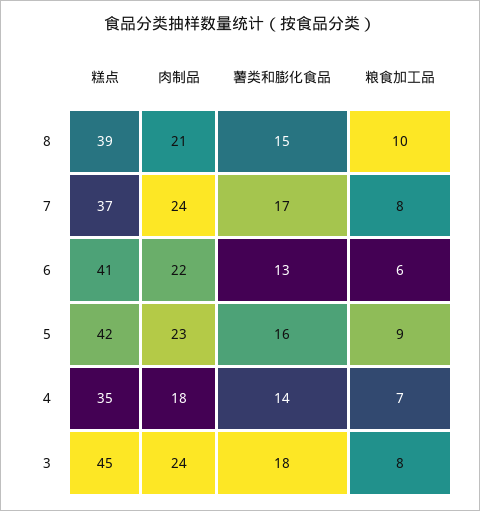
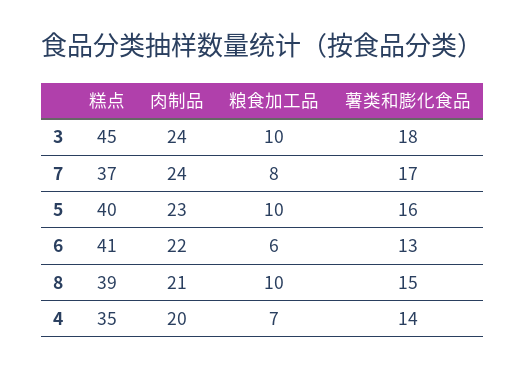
糕点, 5: 42 -> 40
粮食加工品, 5: 9 -> 10
肉制品, 4: 18 -> 20
粮食加工品, 3: 8 -> 10

